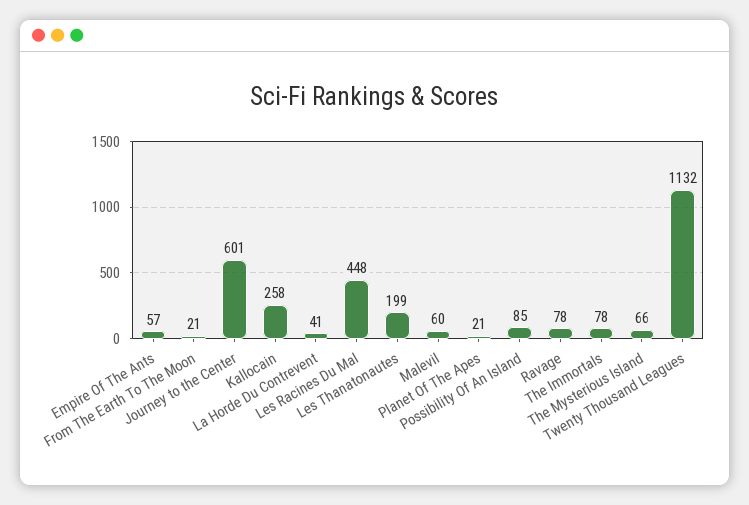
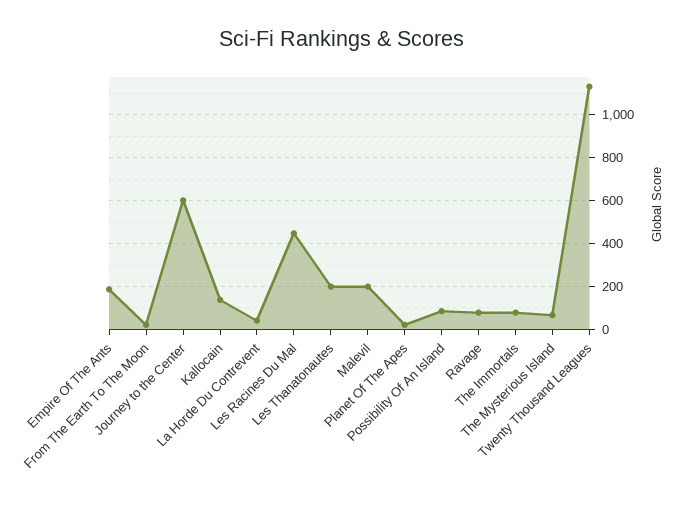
Empire Of The Ants: 57 -> 200
Kallocain: 258 -> 150
Malevil: 60 -> 200

